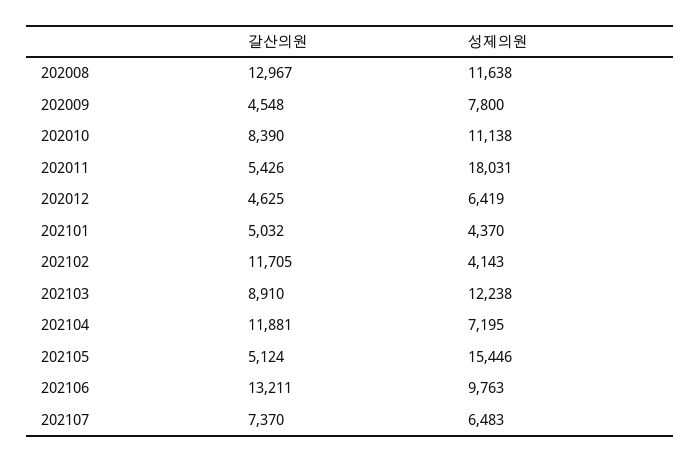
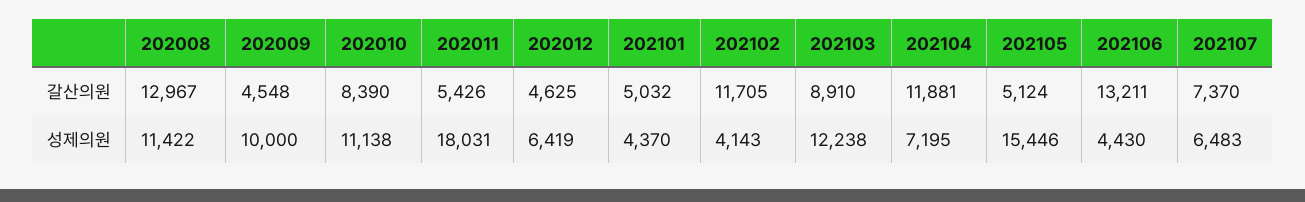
성제의원, 202008: 11638 -> 11422
성제의원, 202009: 7800 -> 10000
성제의원, 202106: 9763 -> 4430

